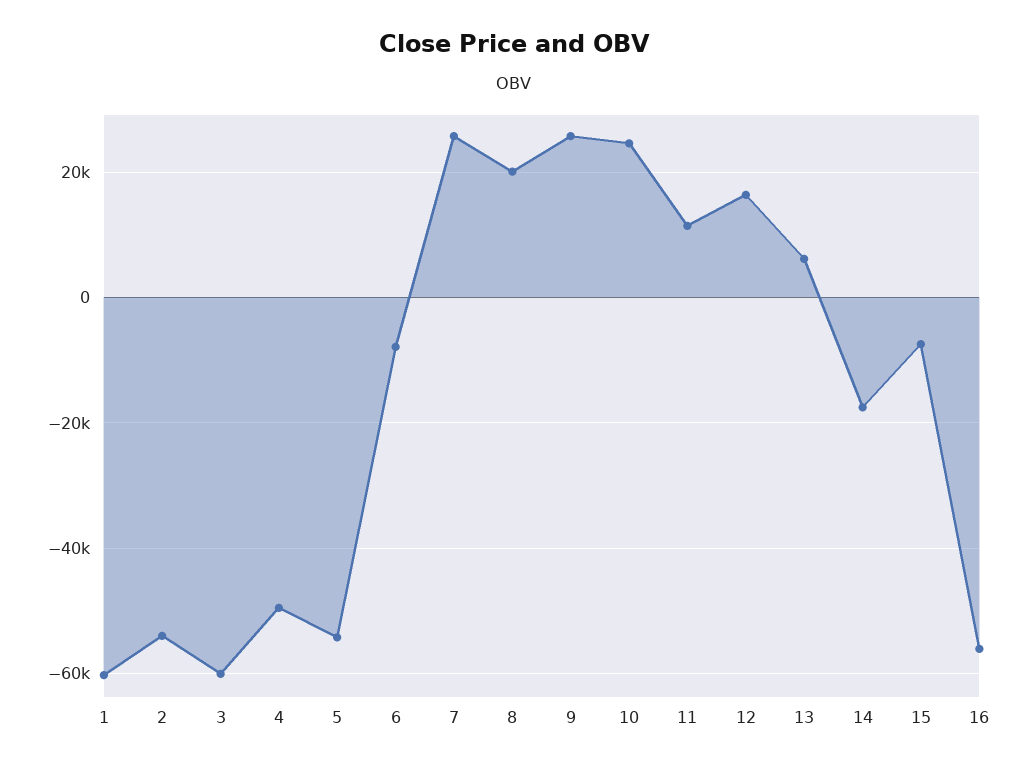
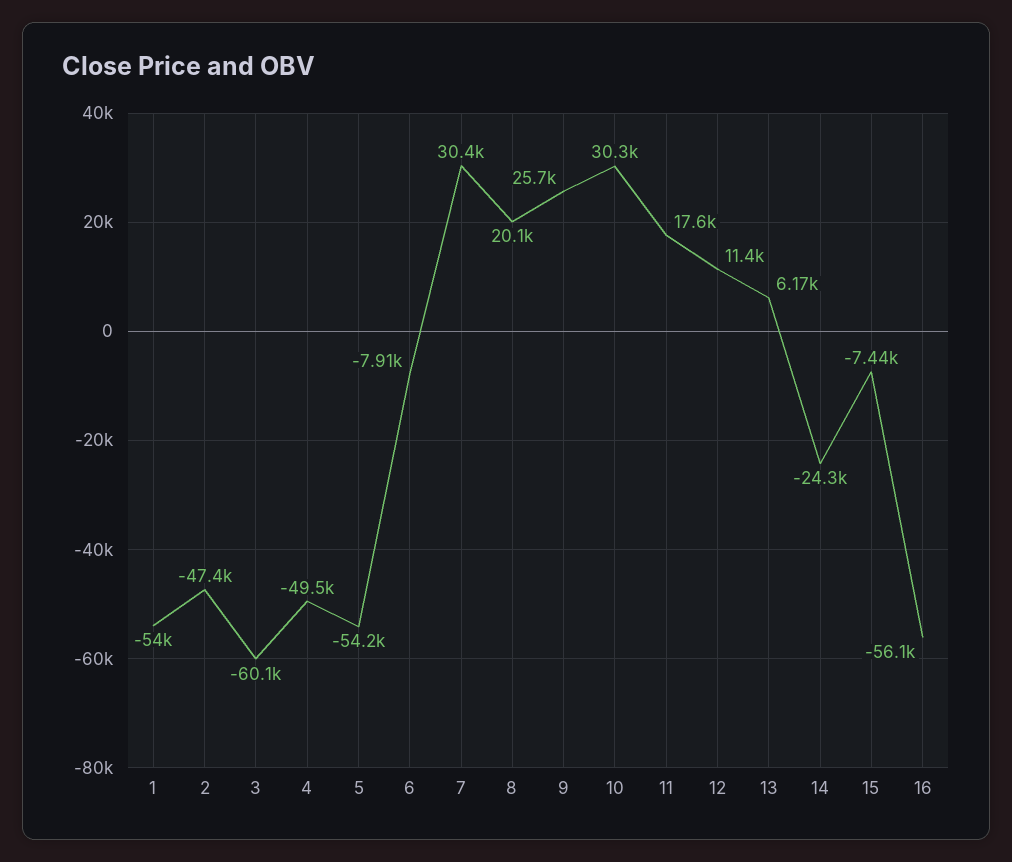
1: -60000 -> -54000
2: -54000 -> -47400
7: 26000 -> 30400
10: 24000 -> 30300
11: 12000 -> 17600
12: 16000 -> 11400
14: -18000 -> -24300

